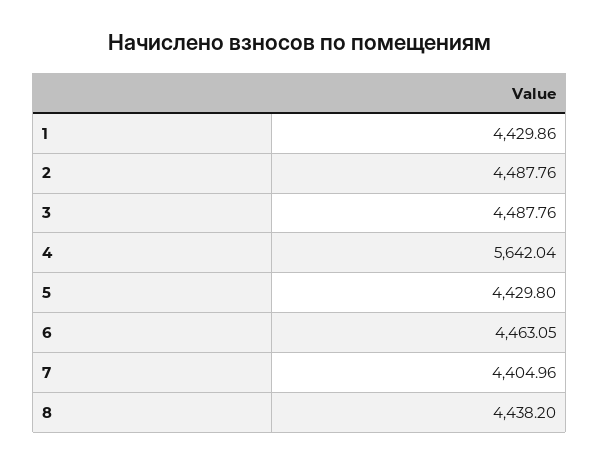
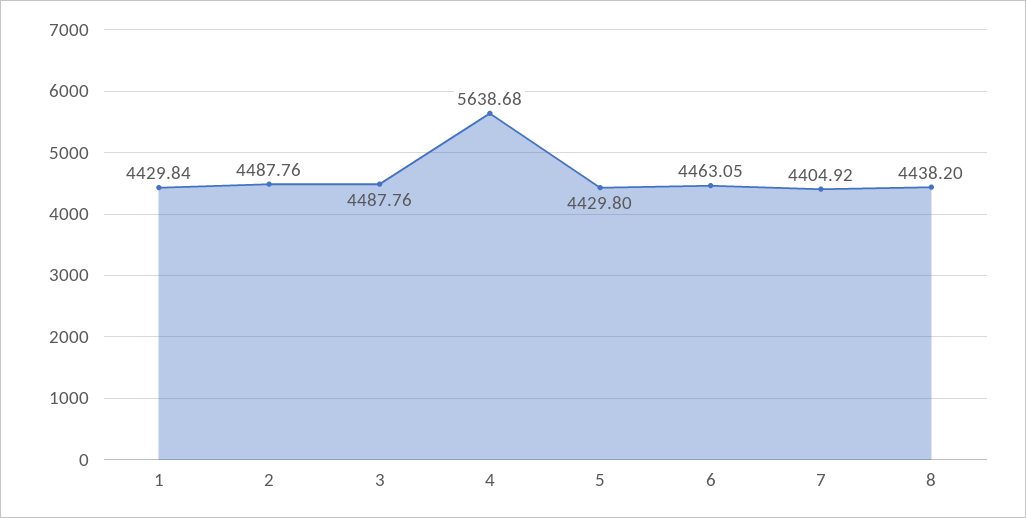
1: 4429.86 -> 4429.84
4: 5642.04 -> 5638.68
7: 4404.96 -> 4404.92

